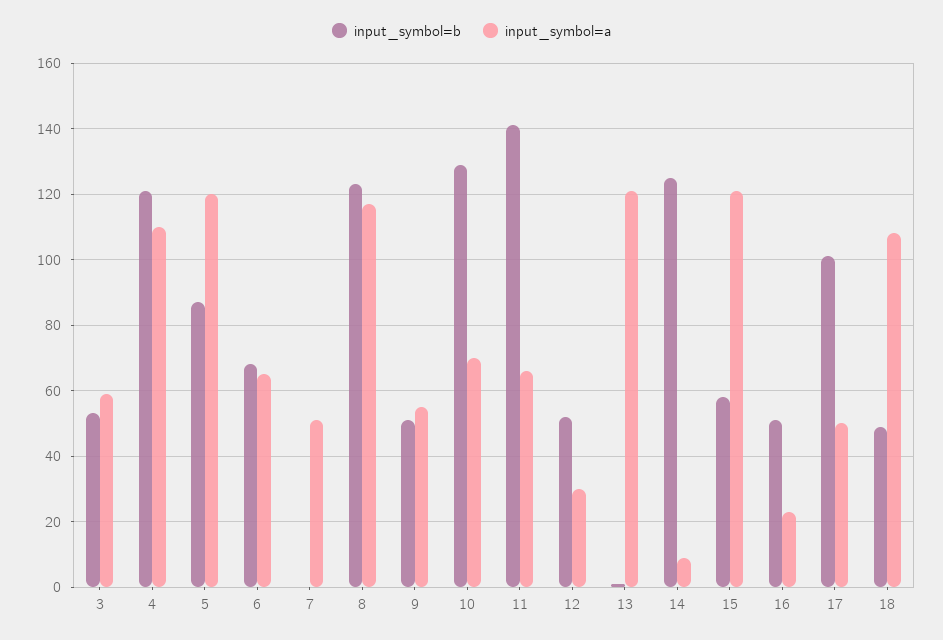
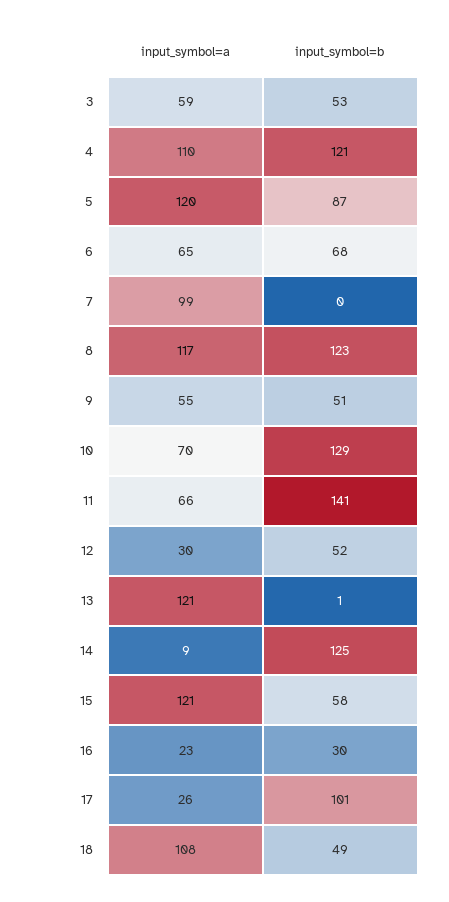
input_symbol=a, 7: 50 -> 99
input_symbol=b, 16: 50 -> 30
input_symbol=a, 17: 50 -> 26

